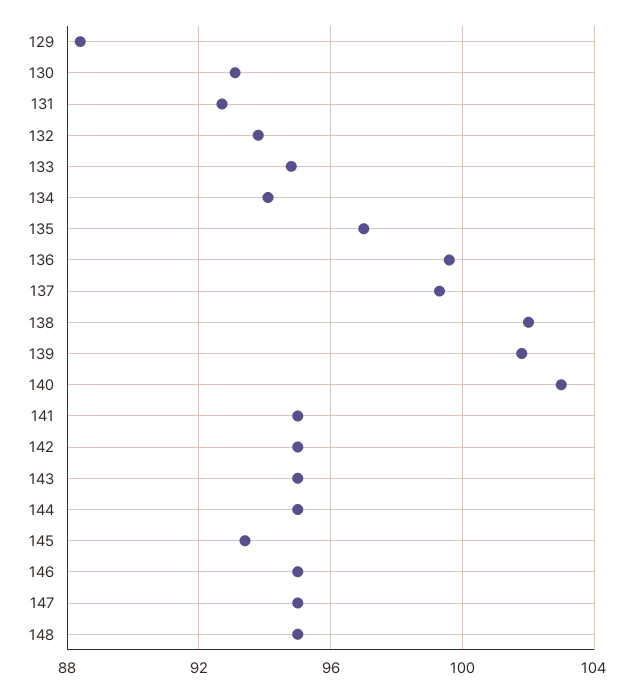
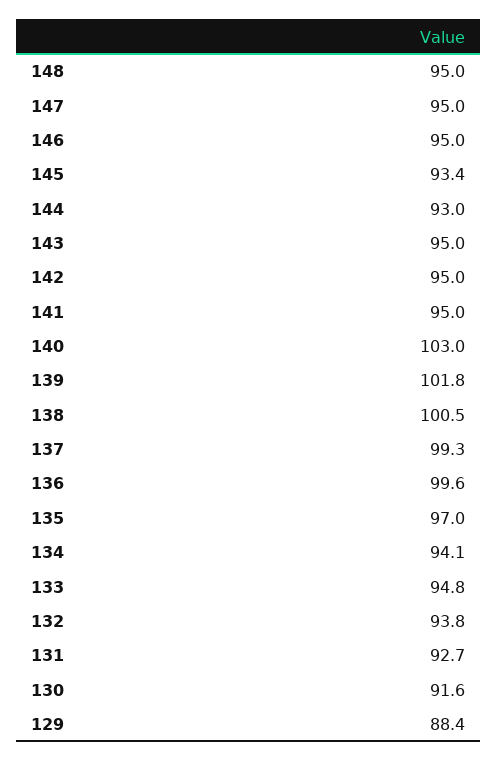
130: 93 -> 91.6
138: 102 -> 100.5
144: 95 -> 93

